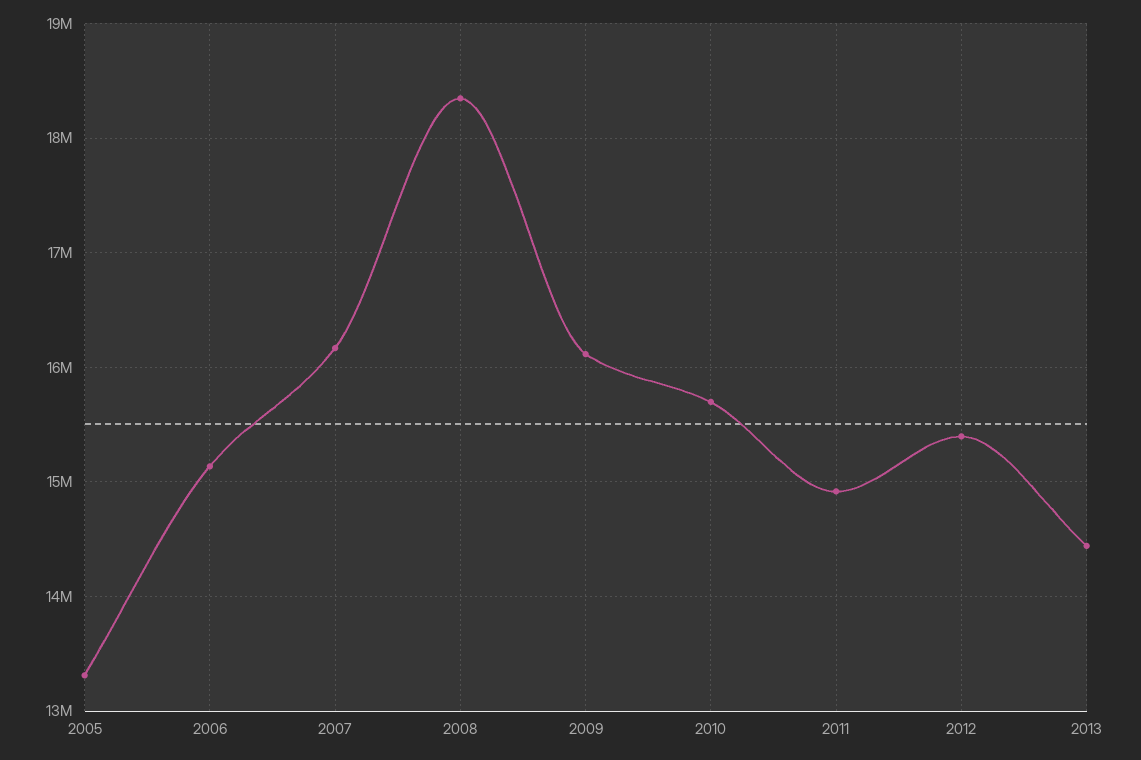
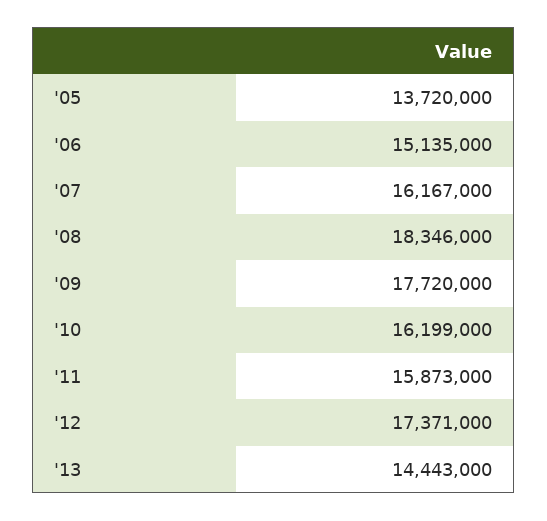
2005: 13300000 -> 13720000
2009: 16100000 -> 17720000
2010: 15700000 -> 16199000
2011: 14900000 -> 15873000
2012: 15400000 -> 17371000

